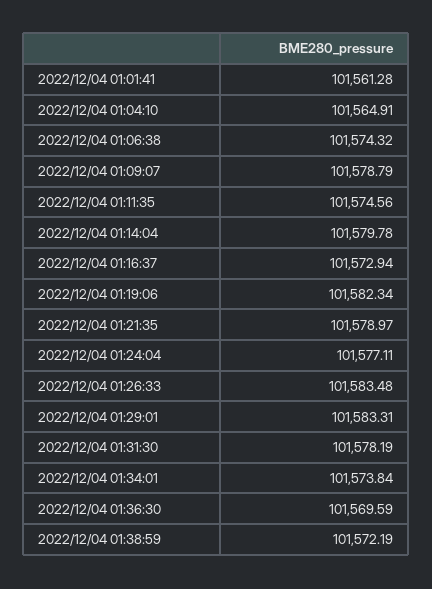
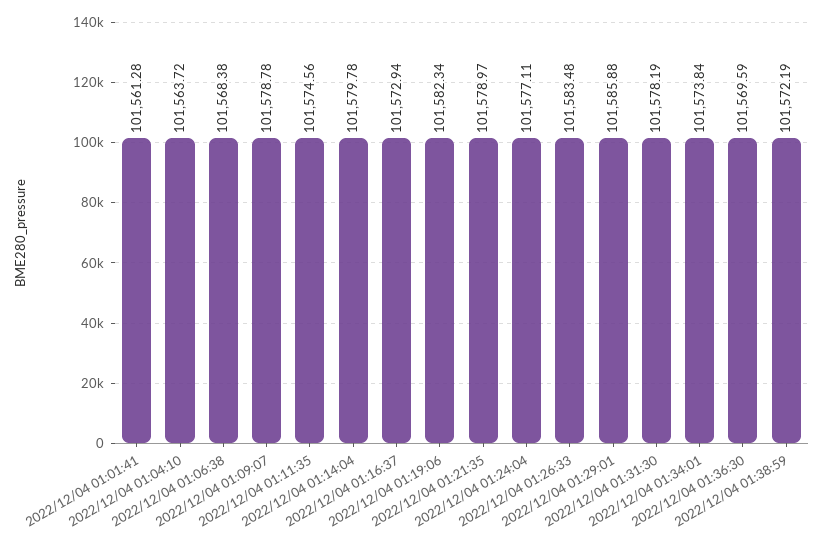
2022/12/04 01:04:10: 101564.91 -> 101563.72
2022/12/04 01:06:38: 101574.32 -> 101568.38
2022/12/04 01:09:07: 101578.79 -> 101578.78
2022/12/04 01:29:01: 101583.31 -> 101585.88

